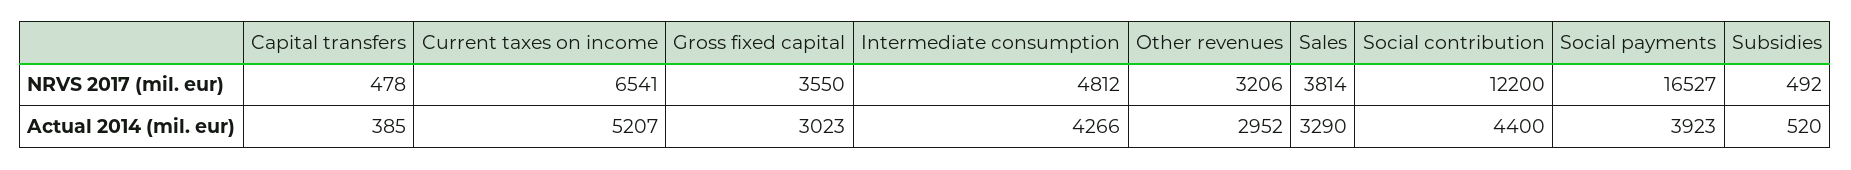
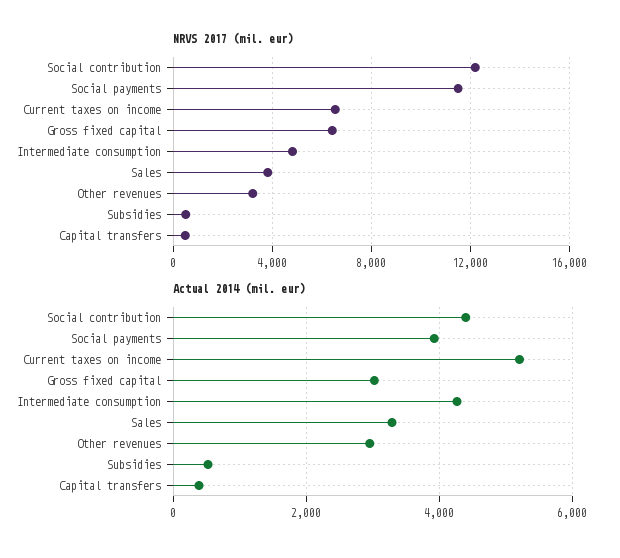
NRVS 2017 (mil. eur), Gross fixed capital: 3550 -> 6500
NRVS 2017 (mil. eur), Social payments: 16527 -> 11500

